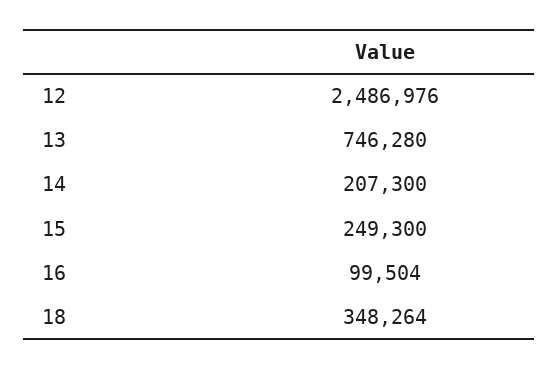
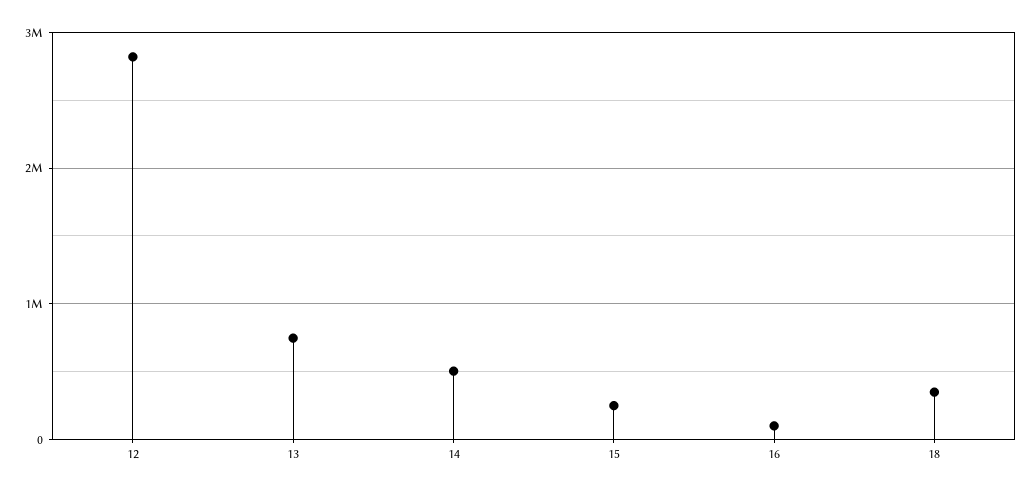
12: 2486976 -> 2800000
14: 207300 -> 500000

